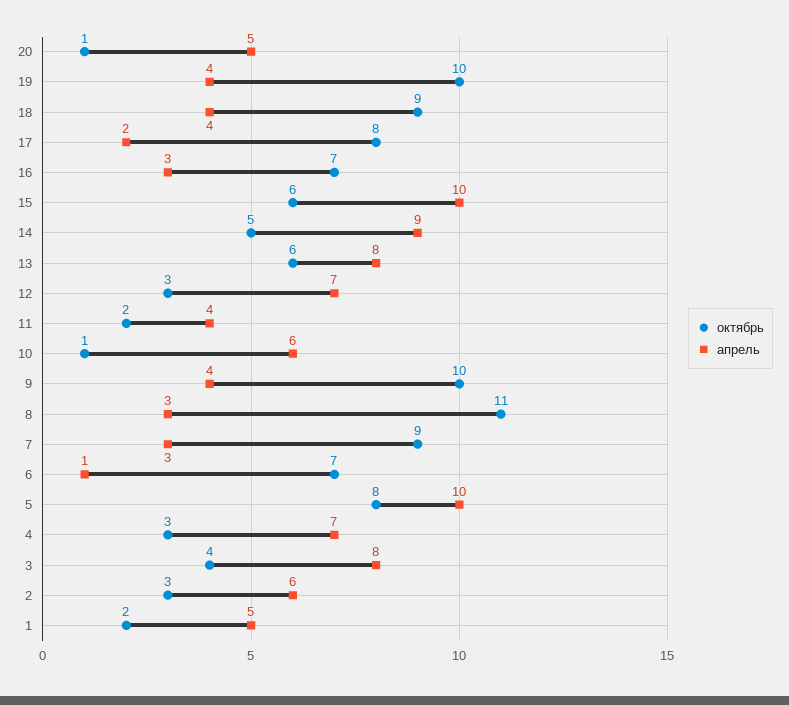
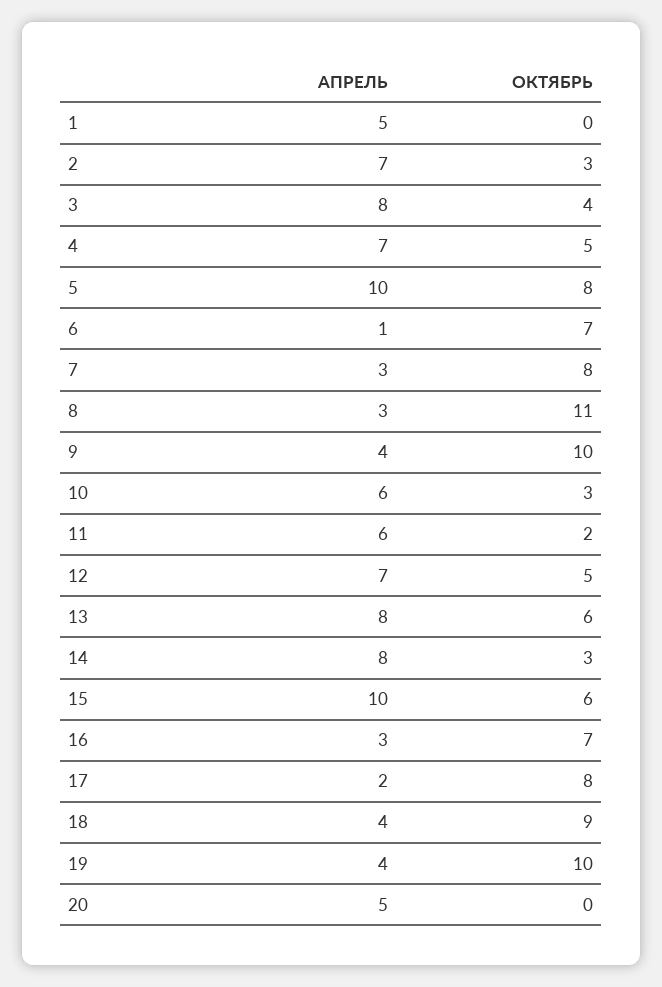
октябрь, 20: 1 -> 0
октябрь, 14: 5 -> 3
апрель, 14: 9 -> 8
октябрь, 12: 3 -> 5
апрель, 11: 4 -> 6
октябрь, 10: 1 -> 3
октябрь, 7: 9 -> 8
октябрь, 4: 3 -> 5
апрель, 2: 6 -> 7
октябрь, 1: 2 -> 0

